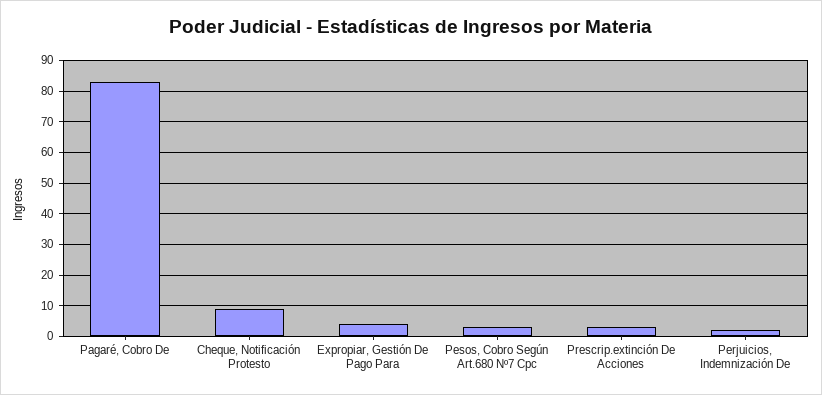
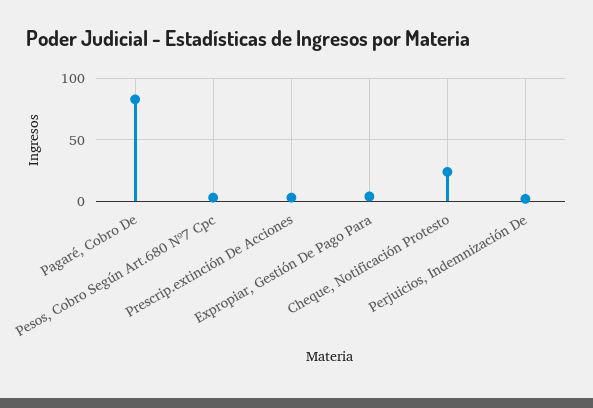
Cheque, Notificación Protesto: 10 -> 25

